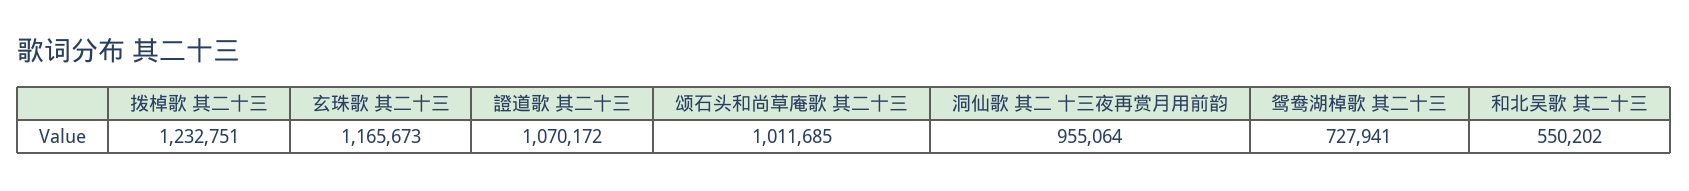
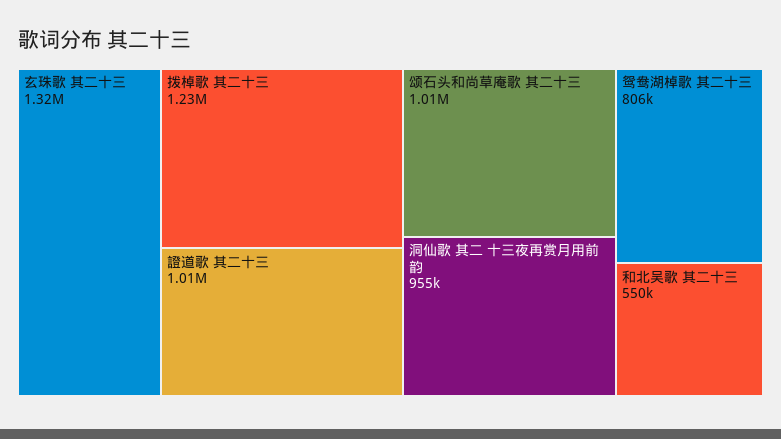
玄珠歌 其二十三: 1165673 -> 1320000
證道歌 其二十三: 1070172 -> 1010000
鸳鸯湖棹歌 其二十三: 727941 -> 806000

